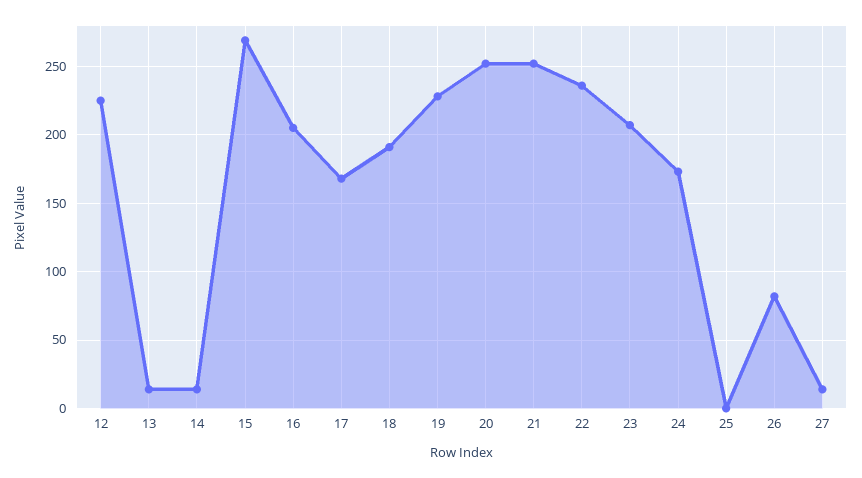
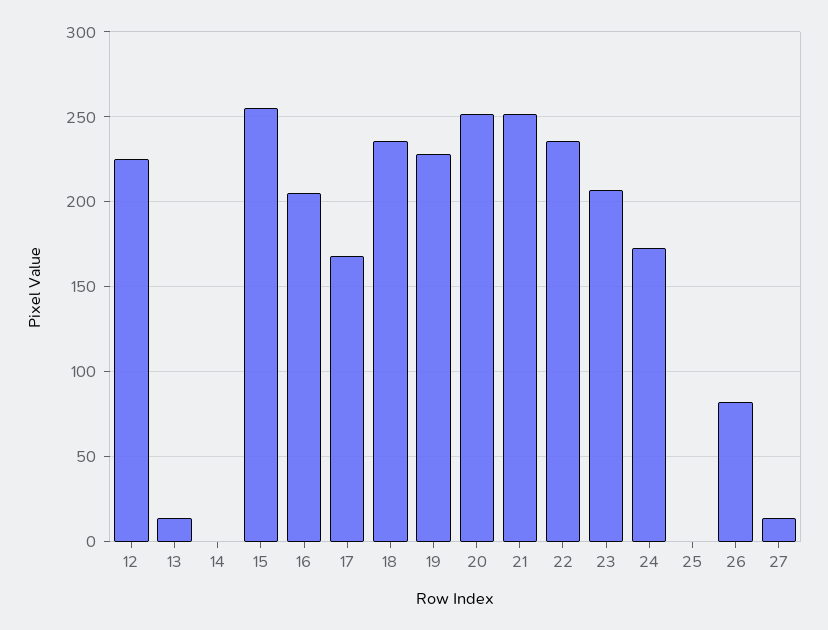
14: 15 -> 0
15: 270 -> 255
18: 190 -> 235

